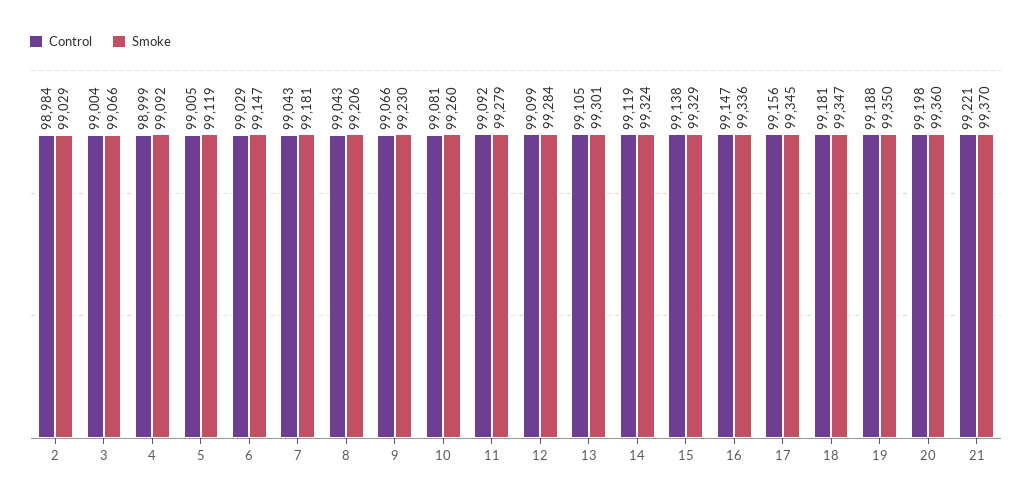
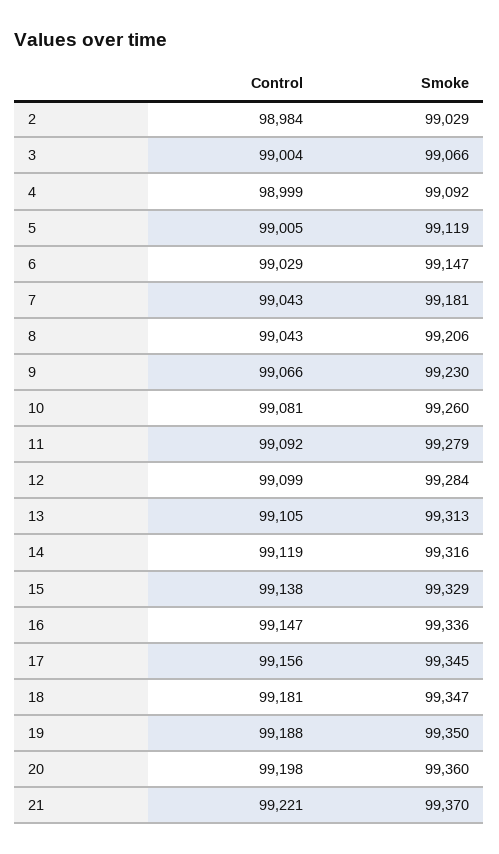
Smoke, 13: 99301 -> 99313
Smoke, 14: 99324 -> 99316

